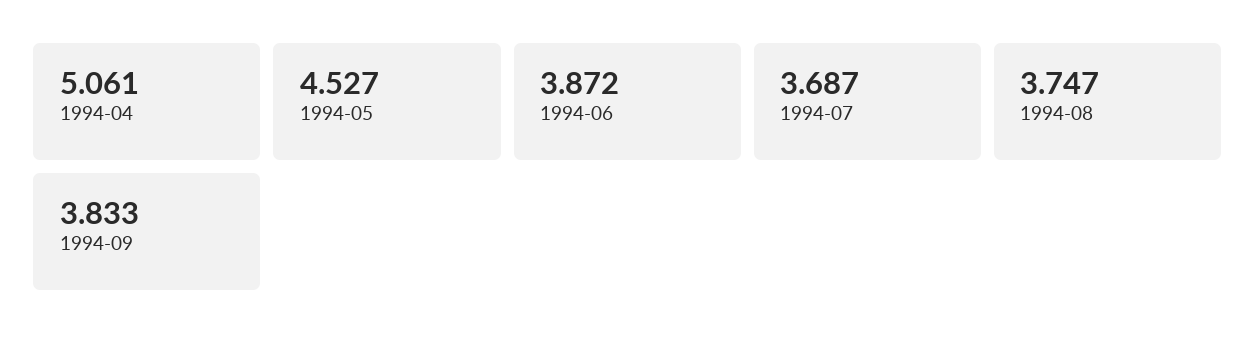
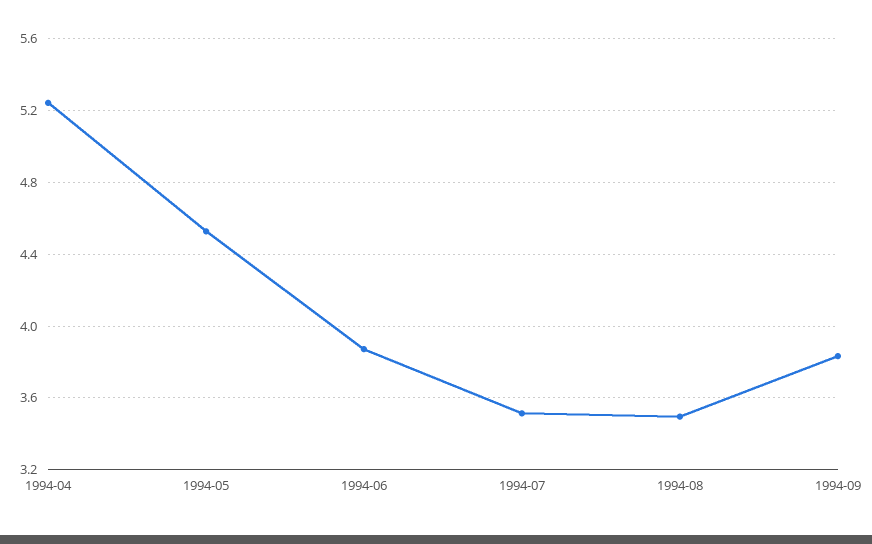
1994-04: 5.061 -> 5.25
1994-07: 3.687 -> 3.5
1994-08: 3.747 -> 3.5

